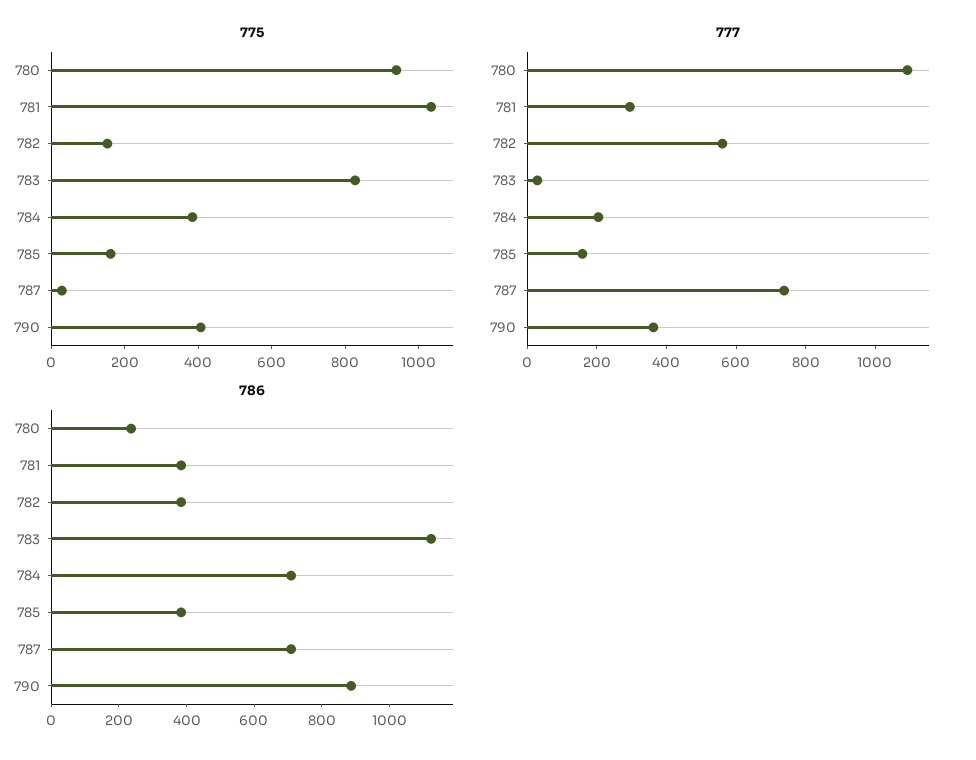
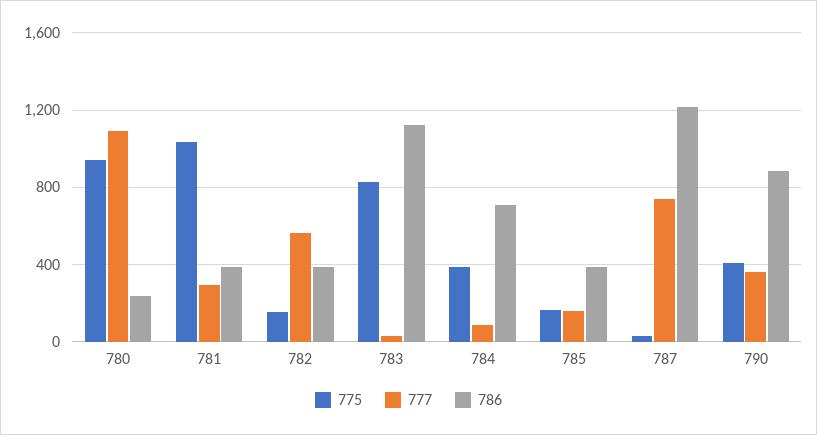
777, 784: 200 -> 100
786, 787: 700 -> 1200

